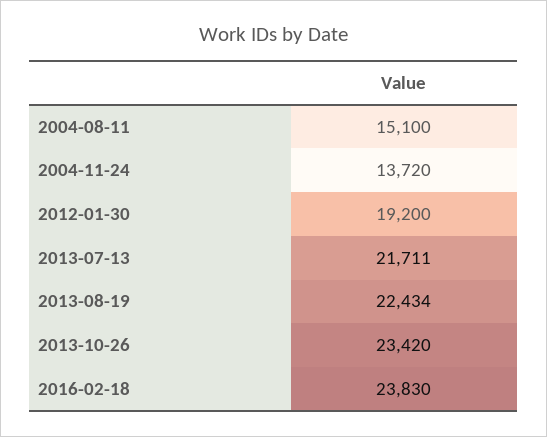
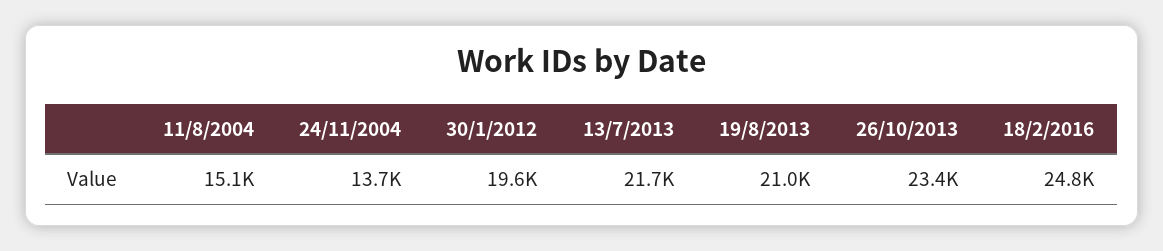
2012-01-30: 19200 -> 19600
2013-08-19: 22434 -> 21000
2016-02-18: 23830 -> 24800

